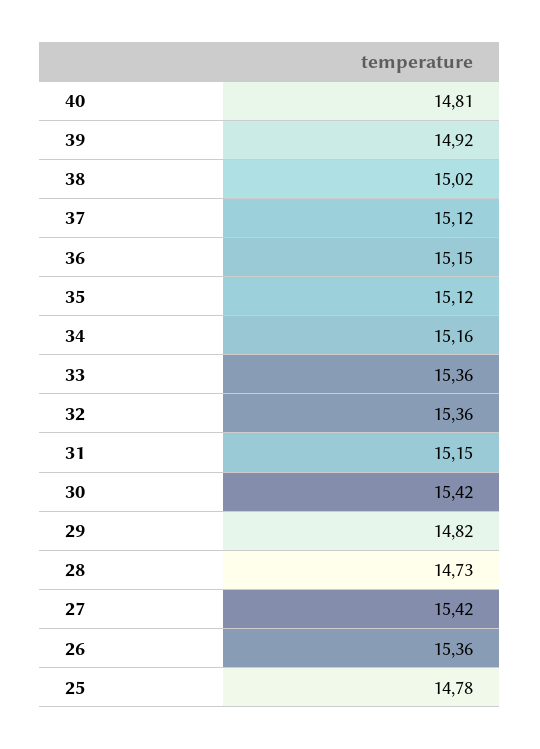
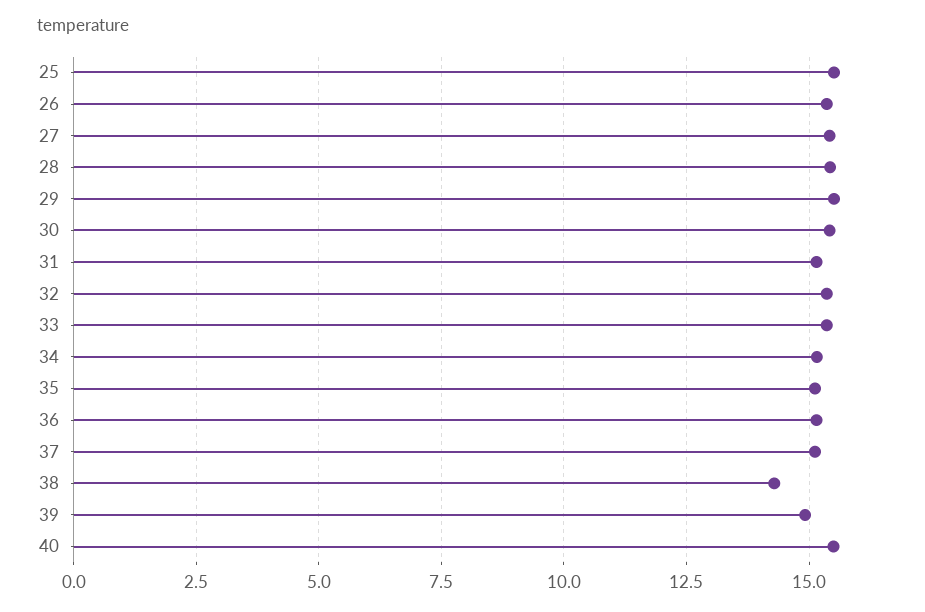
40: 14.81 -> 15.5
38: 15.02 -> 14.25
29: 14.82 -> 15.5
28: 14.73 -> 15.5
25: 14.78 -> 15.5

